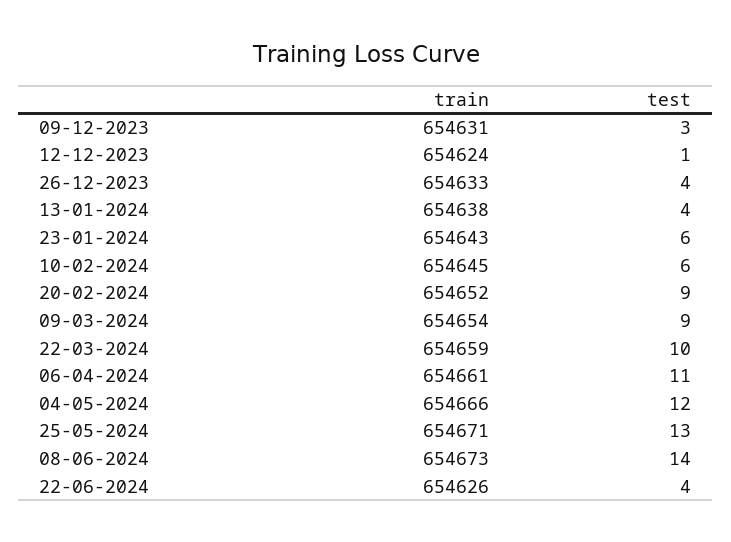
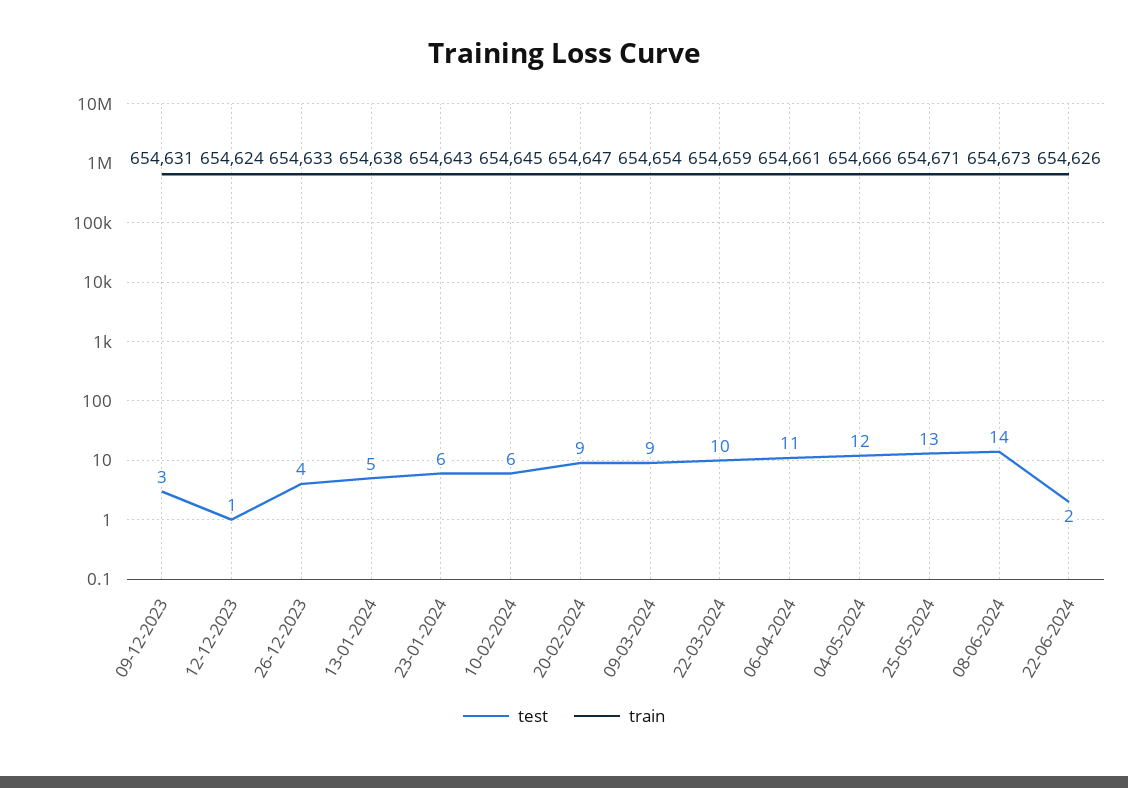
test, 13-01-2024: 4 -> 5
train, 20-02-2024: 654652 -> 654647
test, 22-06-2024: 4 -> 2

